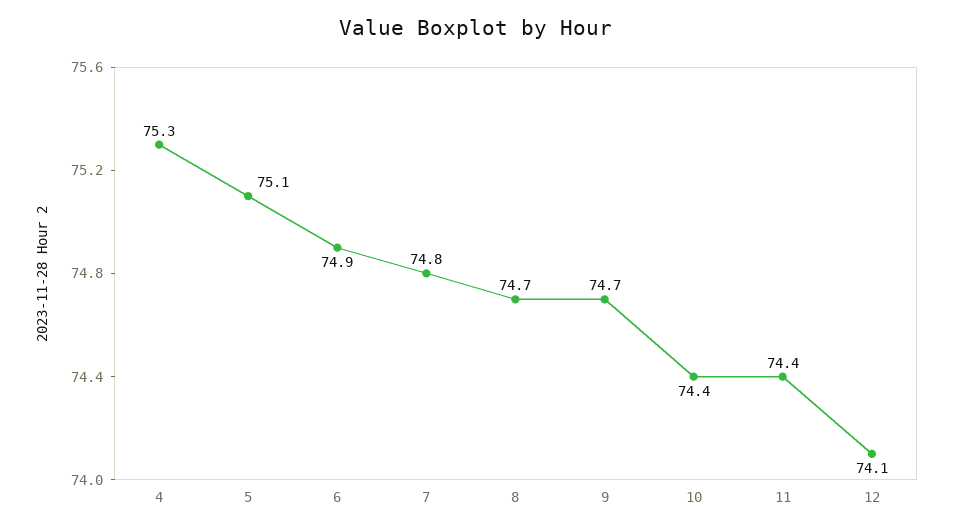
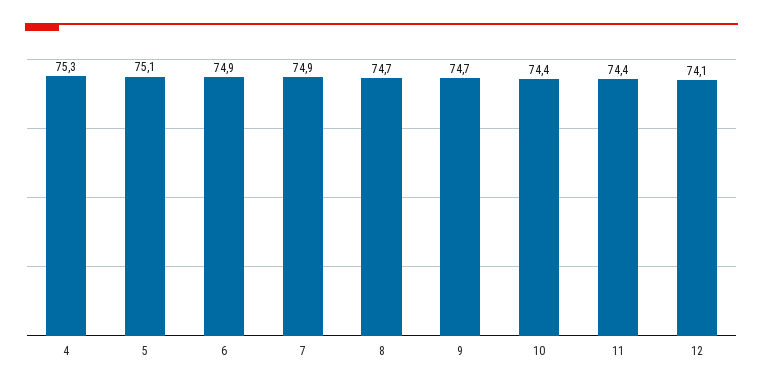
7: 74.8 -> 74.9

